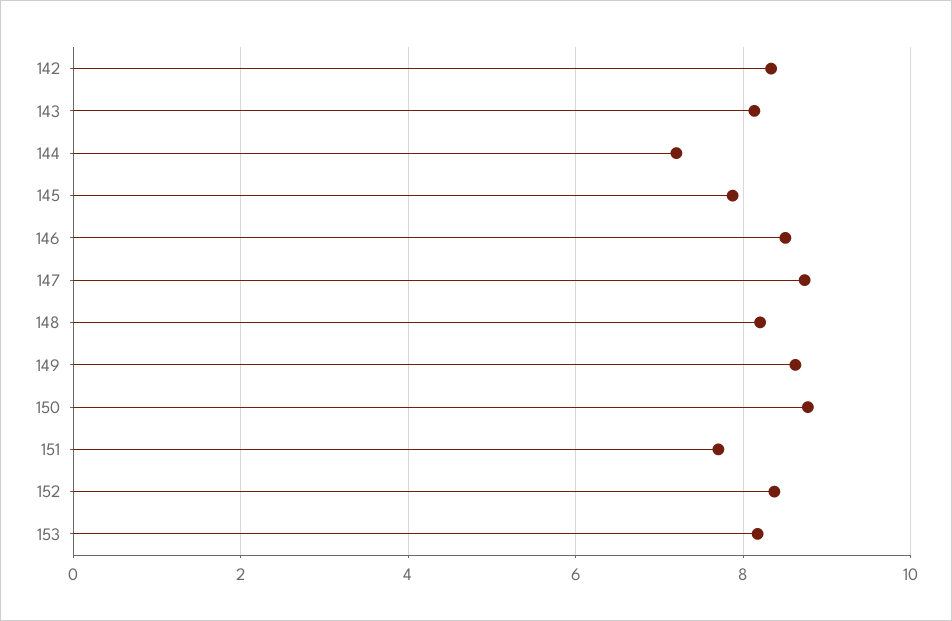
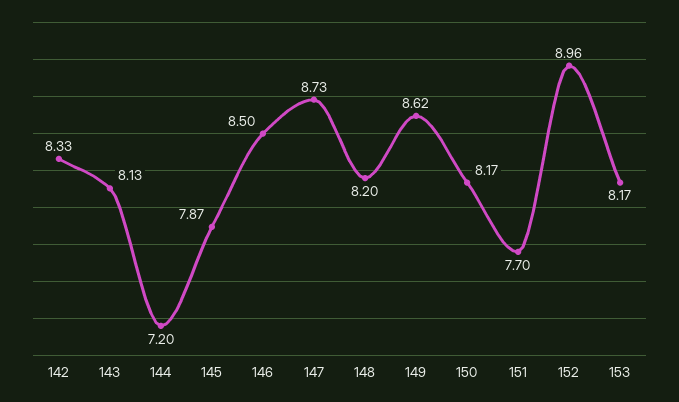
150: 8.8 -> 8.17
152: 8.4 -> 8.96

